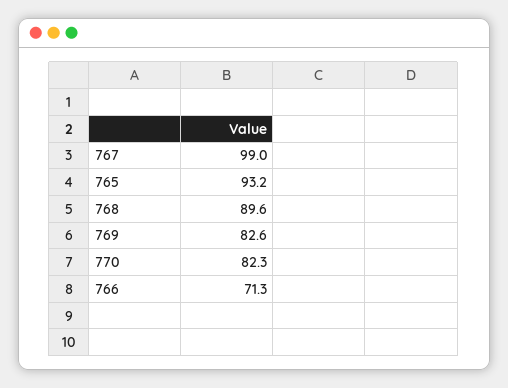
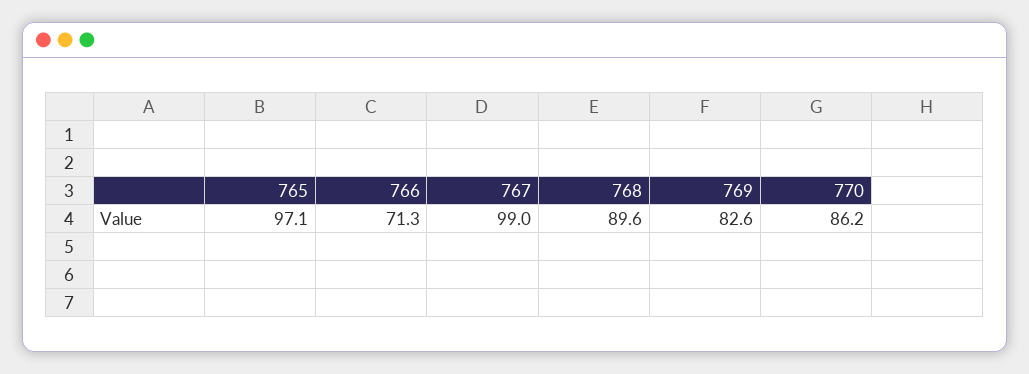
765: 93.2 -> 97.1
770: 82.3 -> 86.2

